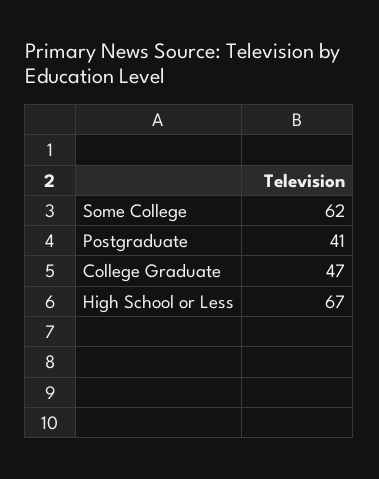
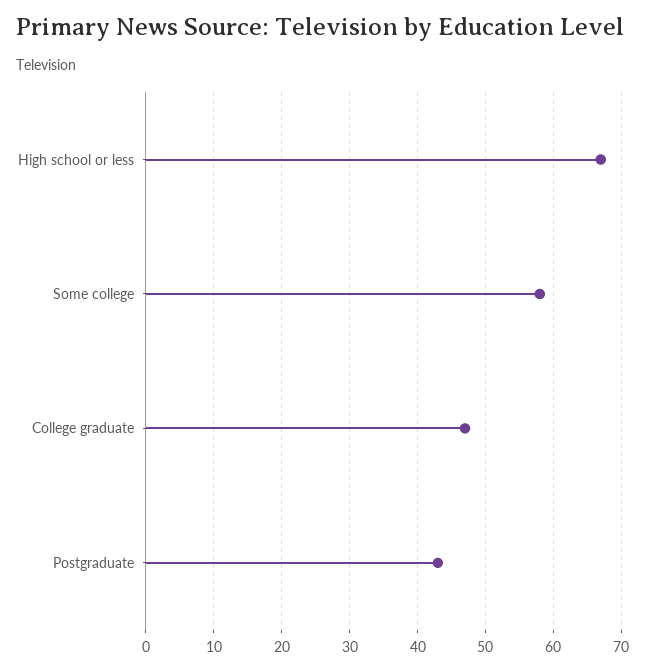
Some College: 62 -> 58
Postgraduate: 41 -> 43

